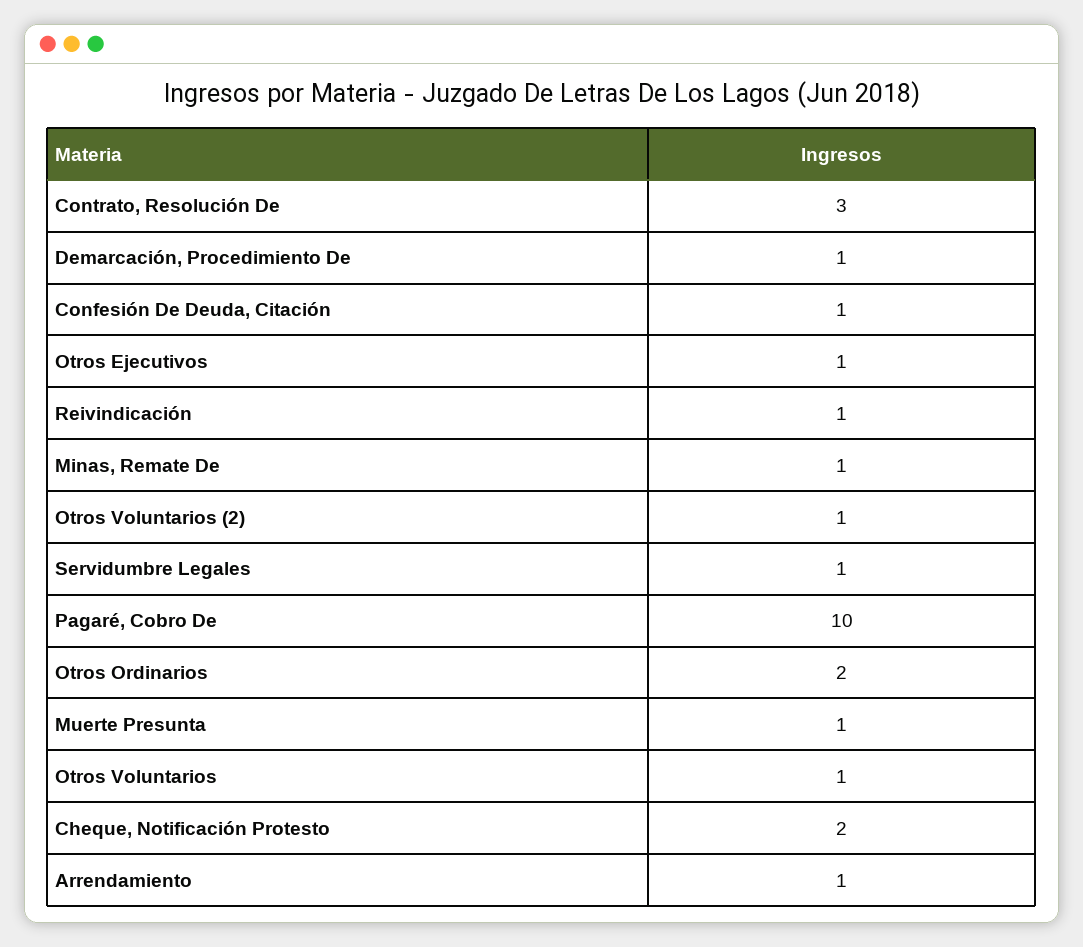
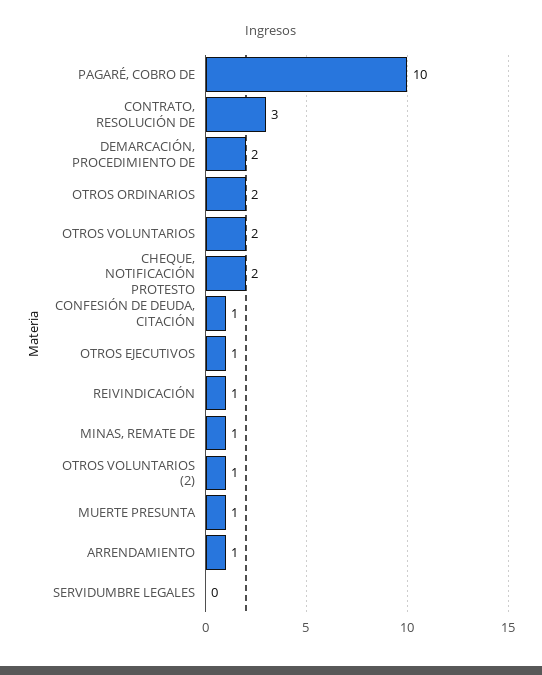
Demarcación, Procedimiento De: 1 -> 2
Servidumbre Legales: 1 -> 0
Otros Voluntarios: 1 -> 2

